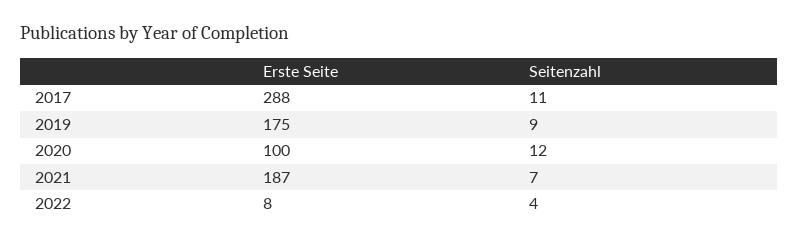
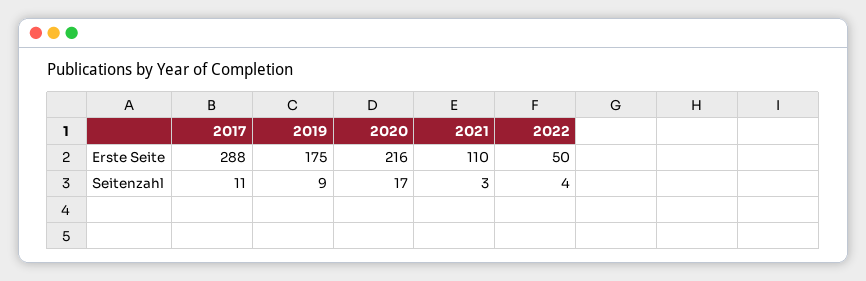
Erste Seite, 2020: 100 -> 216
Seitenzahl, 2020: 12 -> 17
Erste Seite, 2021: 187 -> 110
Seitenzahl, 2021: 7 -> 3
Erste Seite, 2022: 8 -> 50

